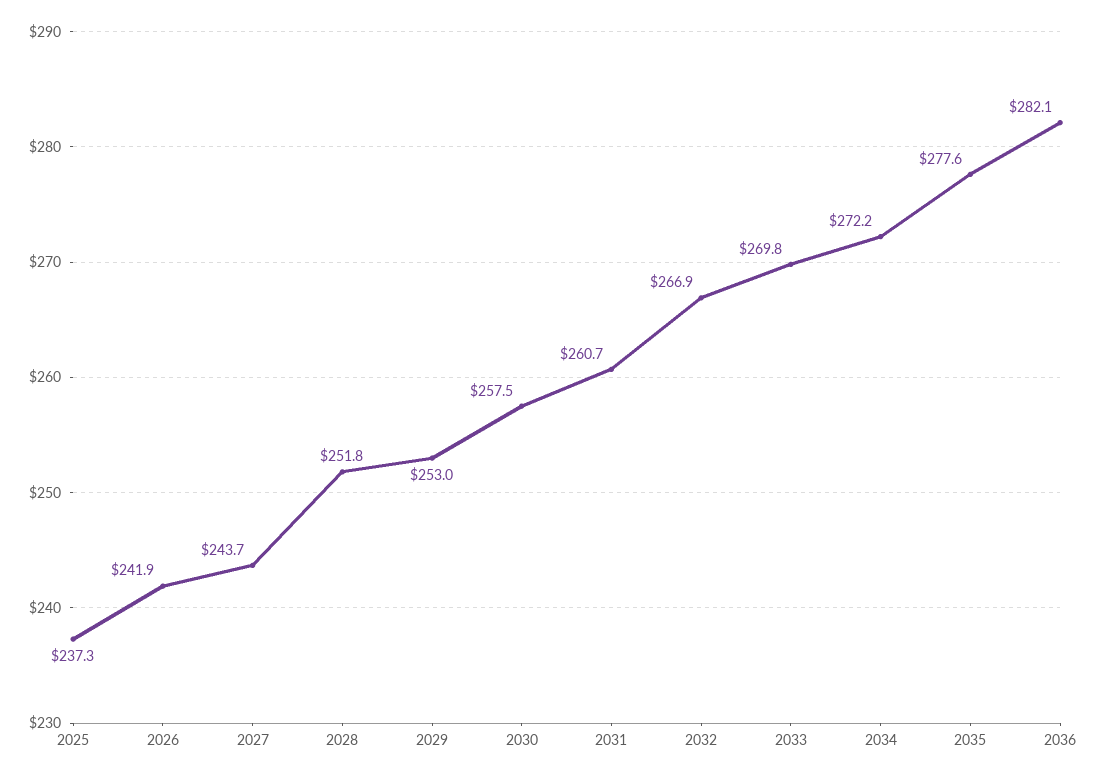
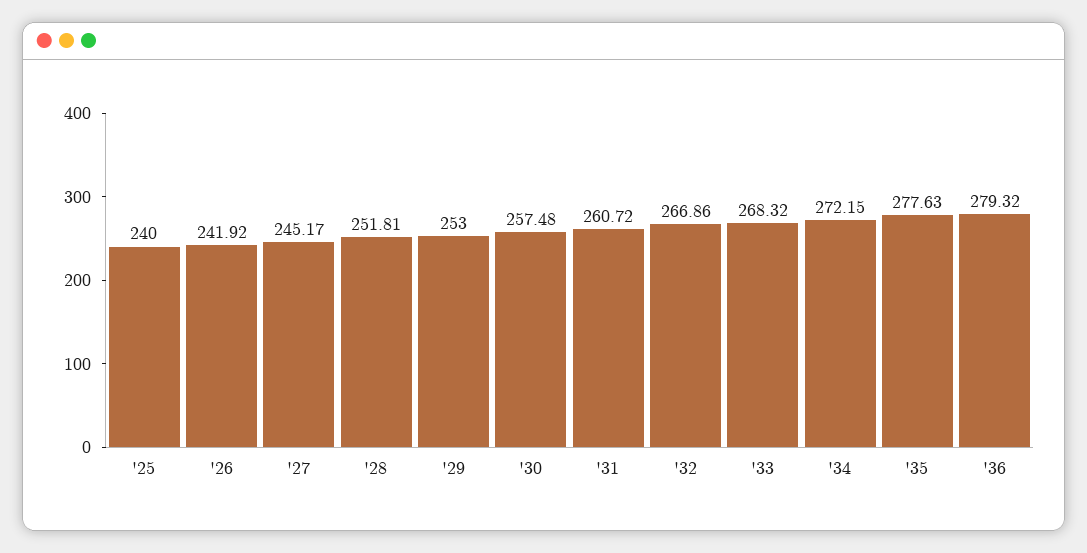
2025: 237.3 -> 240
2027: 243.7 -> 245.17
2033: 269.8 -> 268.32
2036: 282.1 -> 279.32

